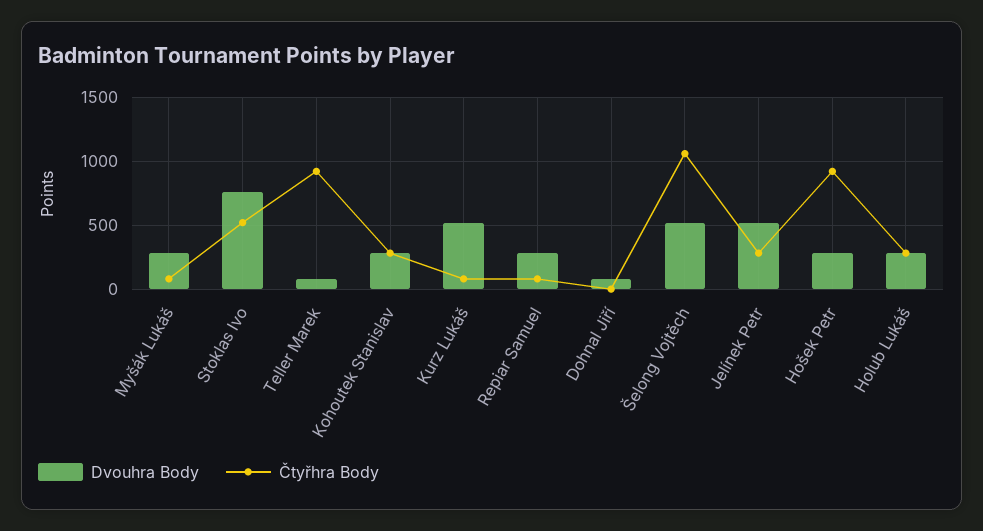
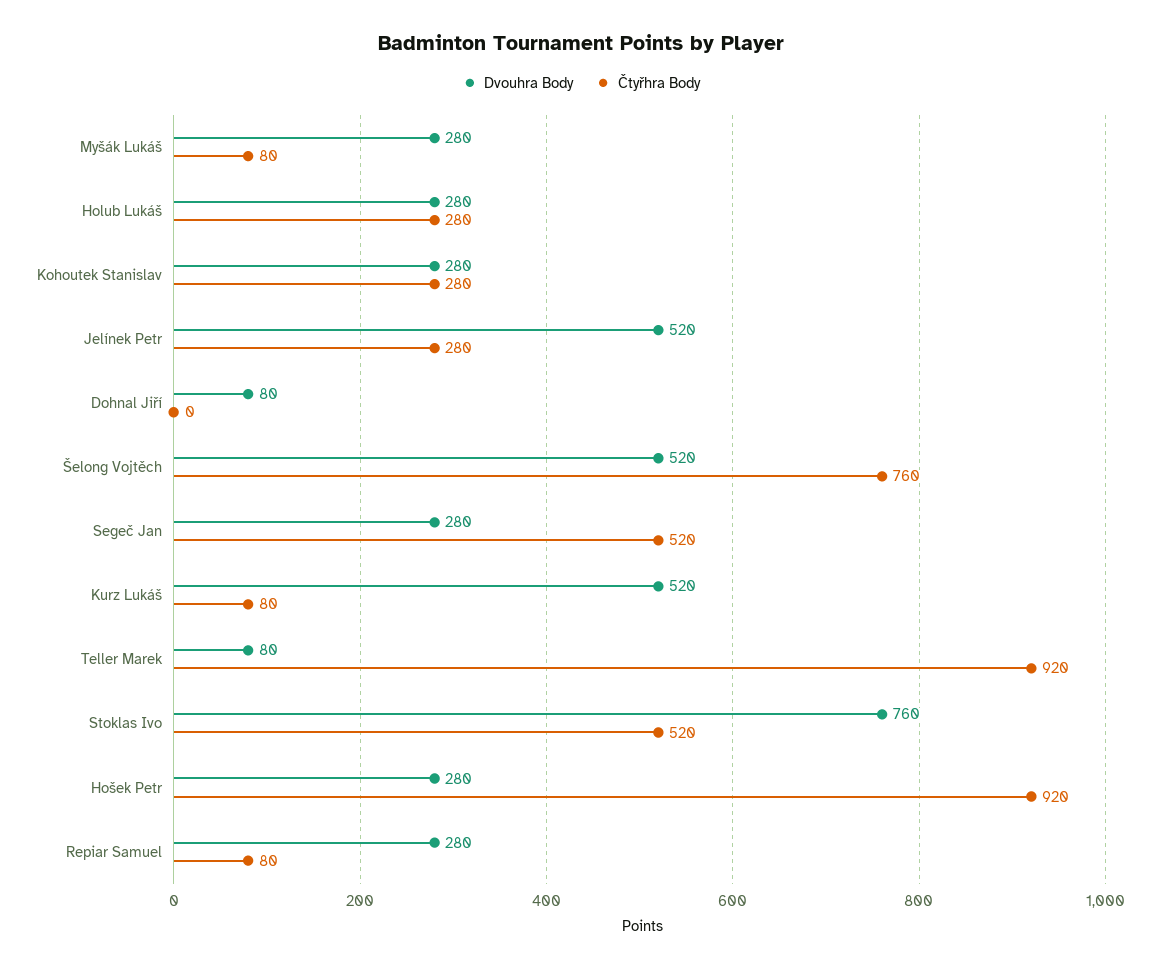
Čtyřhra Body, Šelong Vojtěch: 1050 -> 760
Dvouhra Body, Segeč Jan: none -> 280
Čtyřhra Body, Segeč Jan: none -> 520

